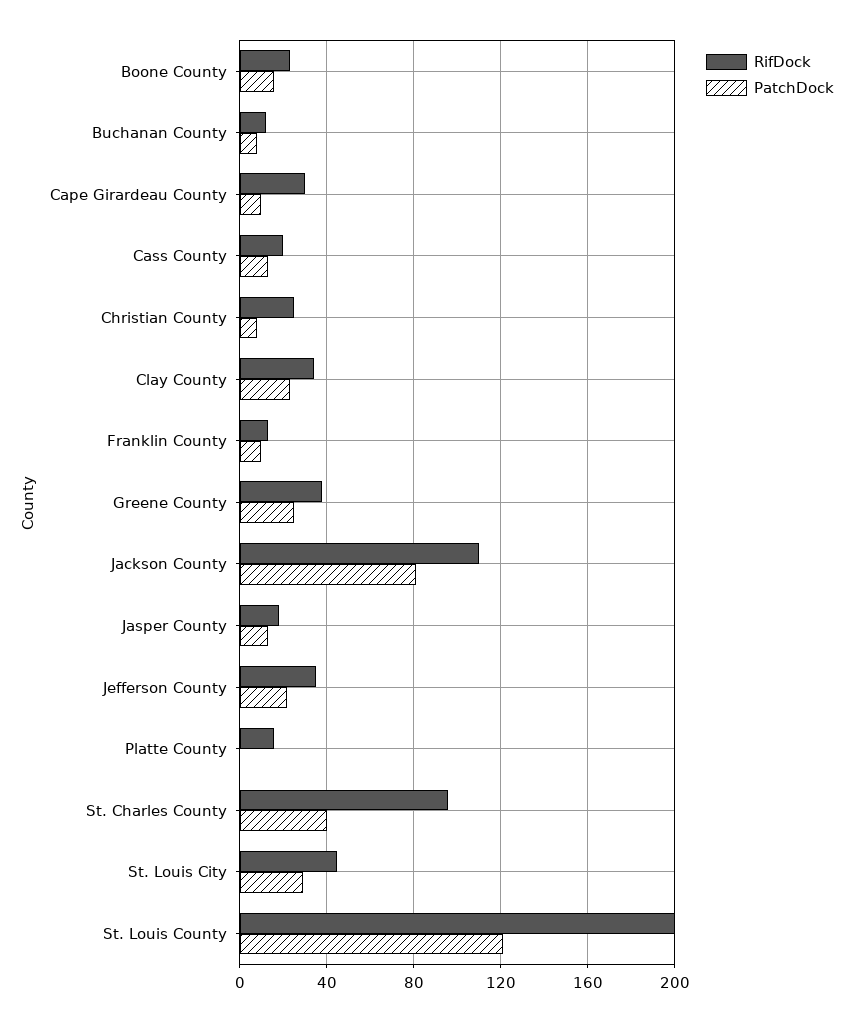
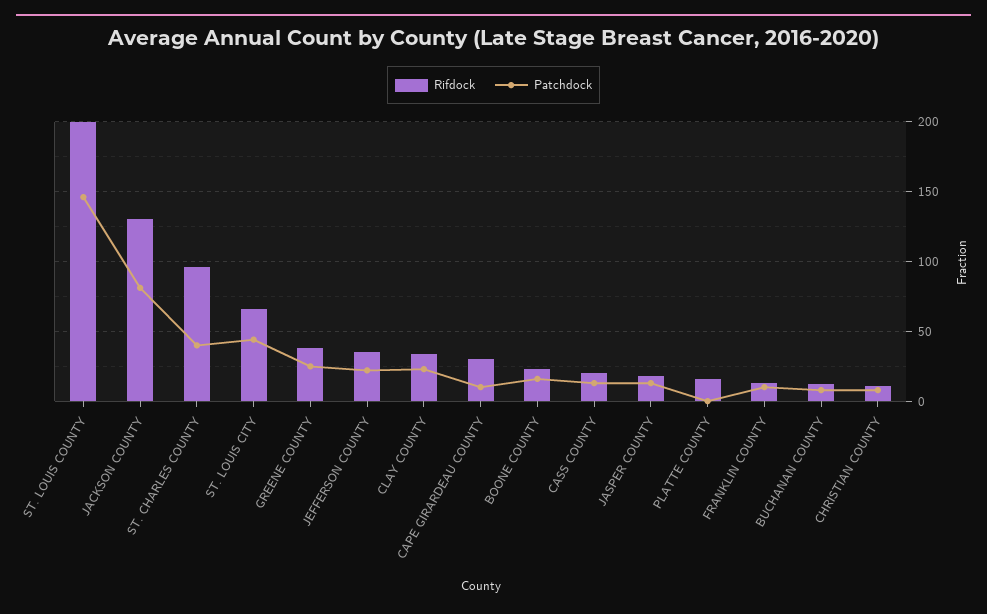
RifDock, Christian County: 25 -> 10
RifDock, Jackson County: 110 -> 130
RifDock, St. Louis City: 45 -> 65
PatchDock, St. Louis City: 30 -> 45
PatchDock, St. Louis County: 120 -> 145

